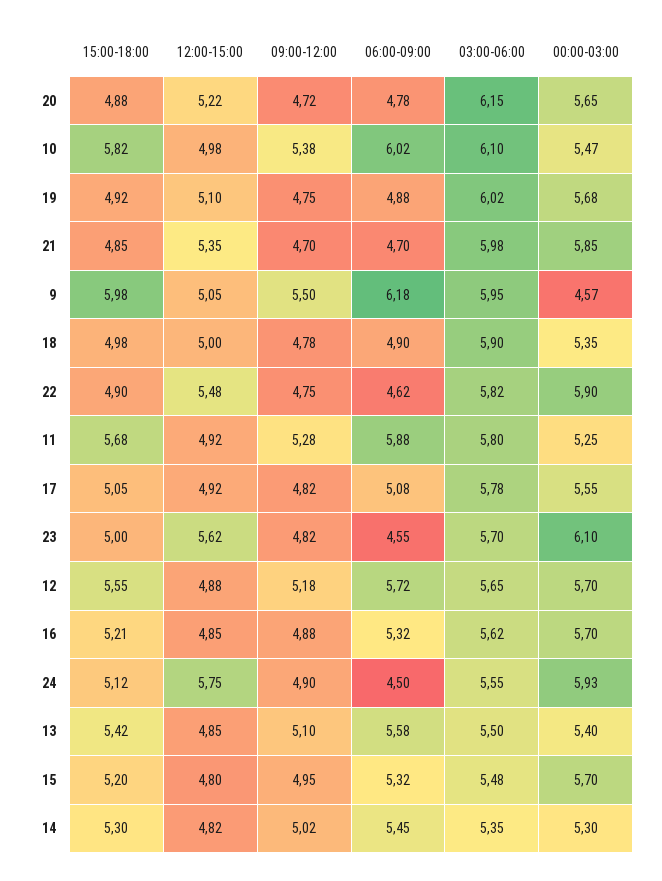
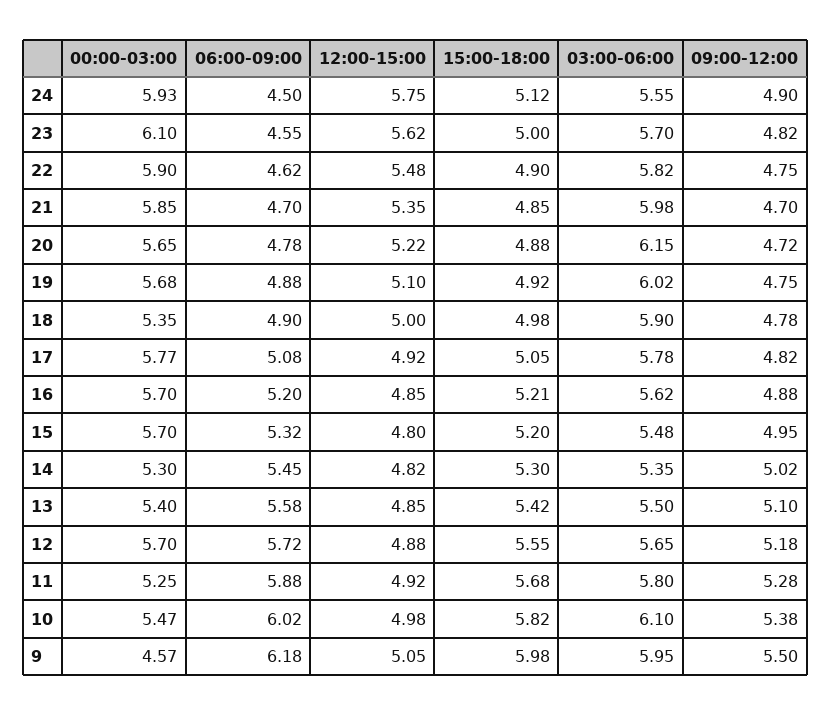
00:00-03:00, 17: 5.55 -> 5.77
06:00-09:00, 16: 5.32 -> 5.2

